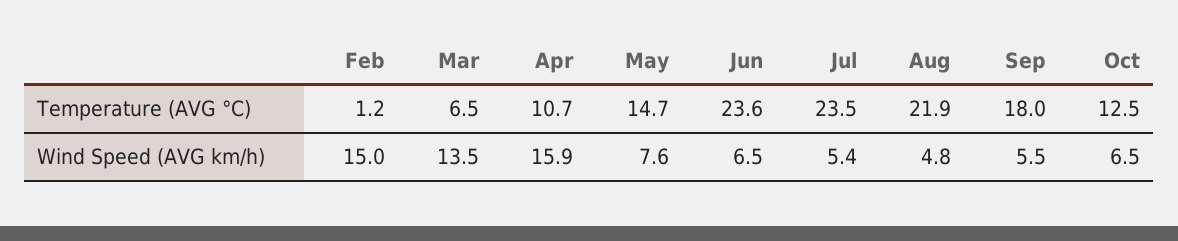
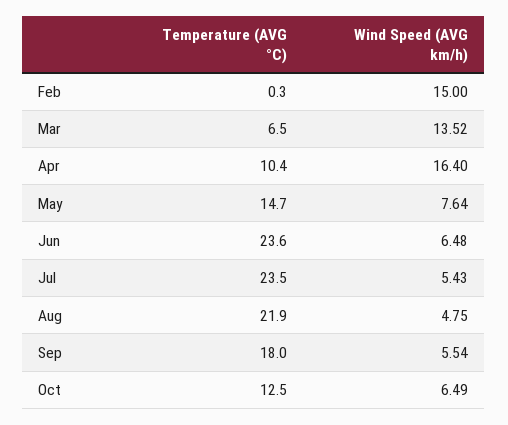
Feb, Temperature (AVG °C): 1.2 -> 0.3
Apr, Temperature (AVG °C): 10.7 -> 10.4
Apr, Wind Speed (AVG km/h): 15.9 -> 16.4

